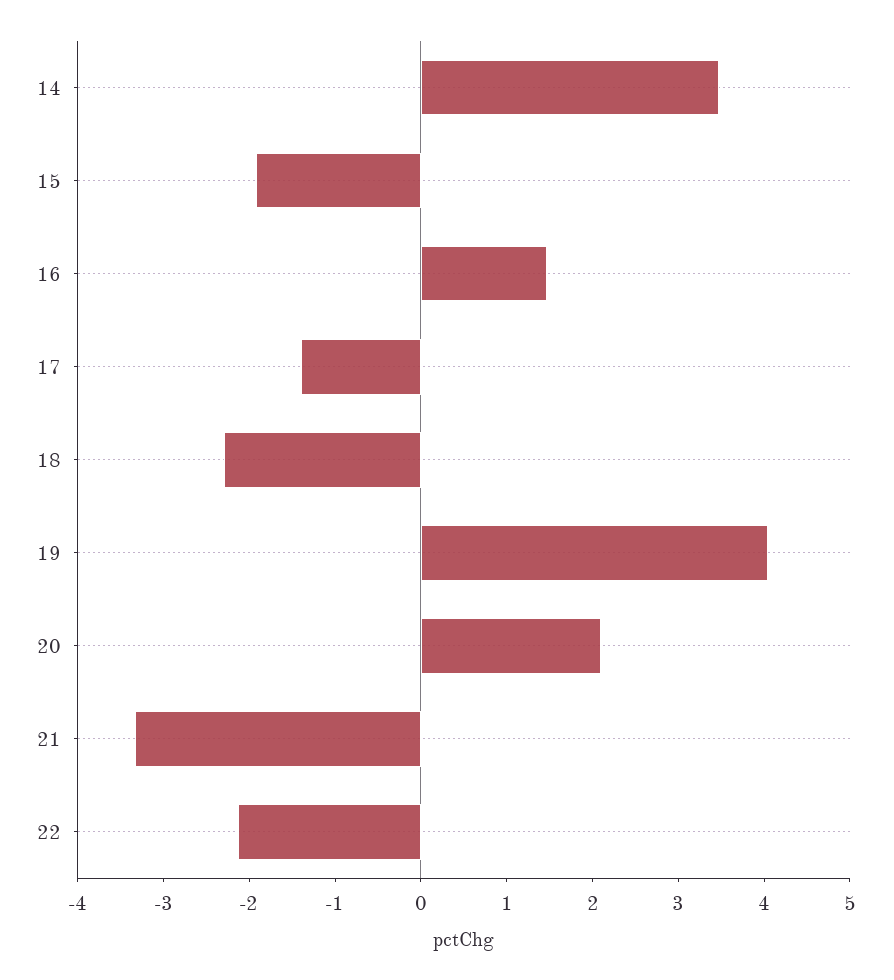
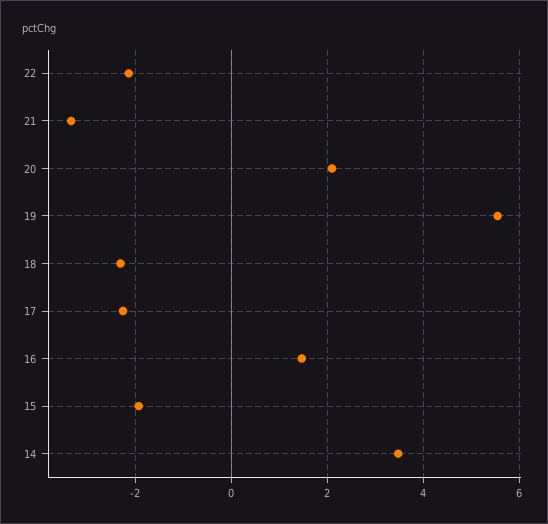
17: -1.4 -> -2.2
19: 4 -> 5.6

